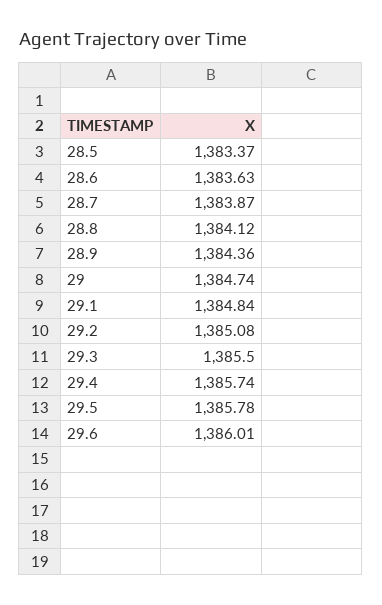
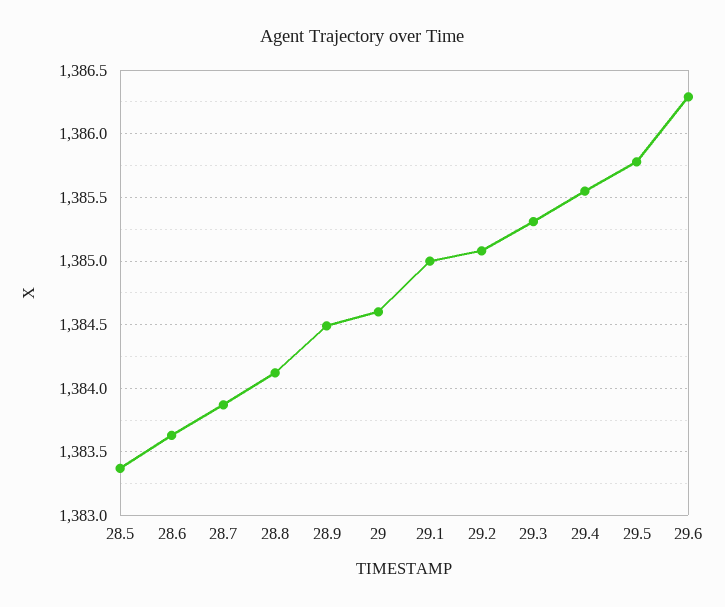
28.9: 1384.36 -> 1384.5
29: 1384.74 -> 1384.6
29.1: 1384.84 -> 1385
29.3: 1385.5 -> 1385.3
29.4: 1385.74 -> 1385.55
29.6: 1386.01 -> 1386.3

